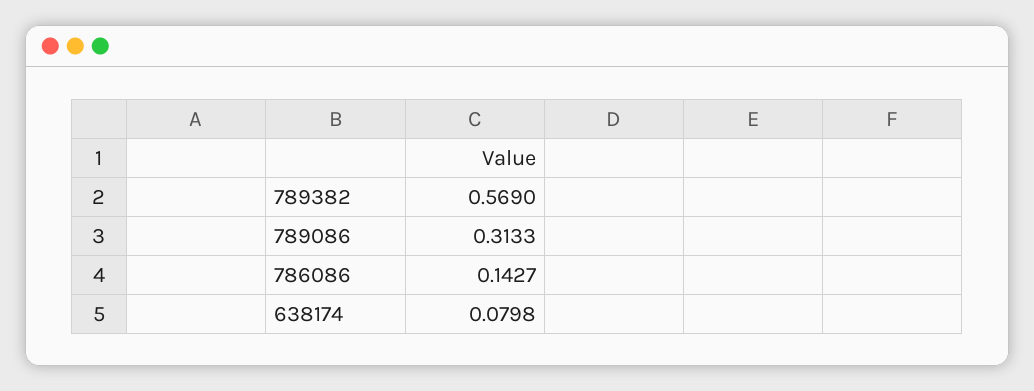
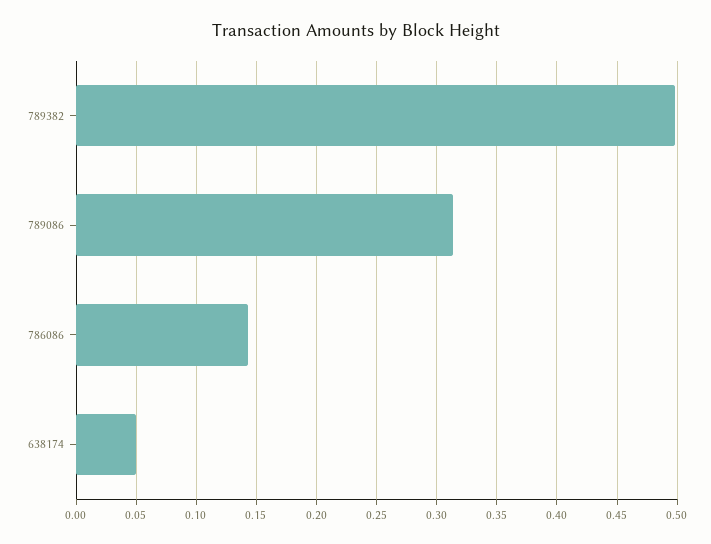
789382: 0.569 -> 0.5
638174: 0.0798 -> 0.05

